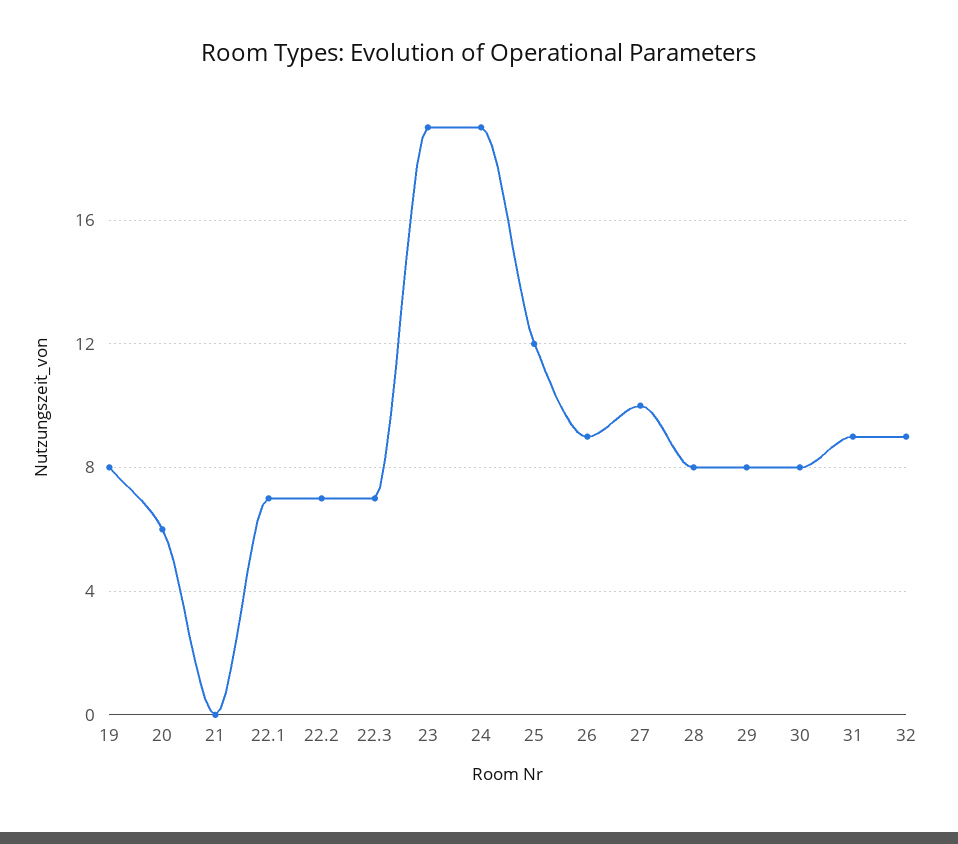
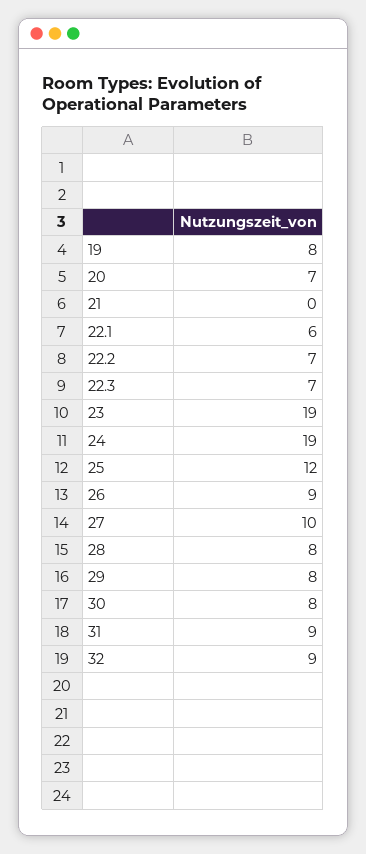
20: 6 -> 7
22.1: 7 -> 6

